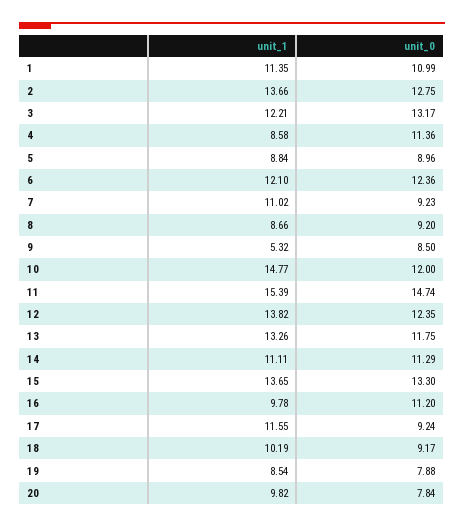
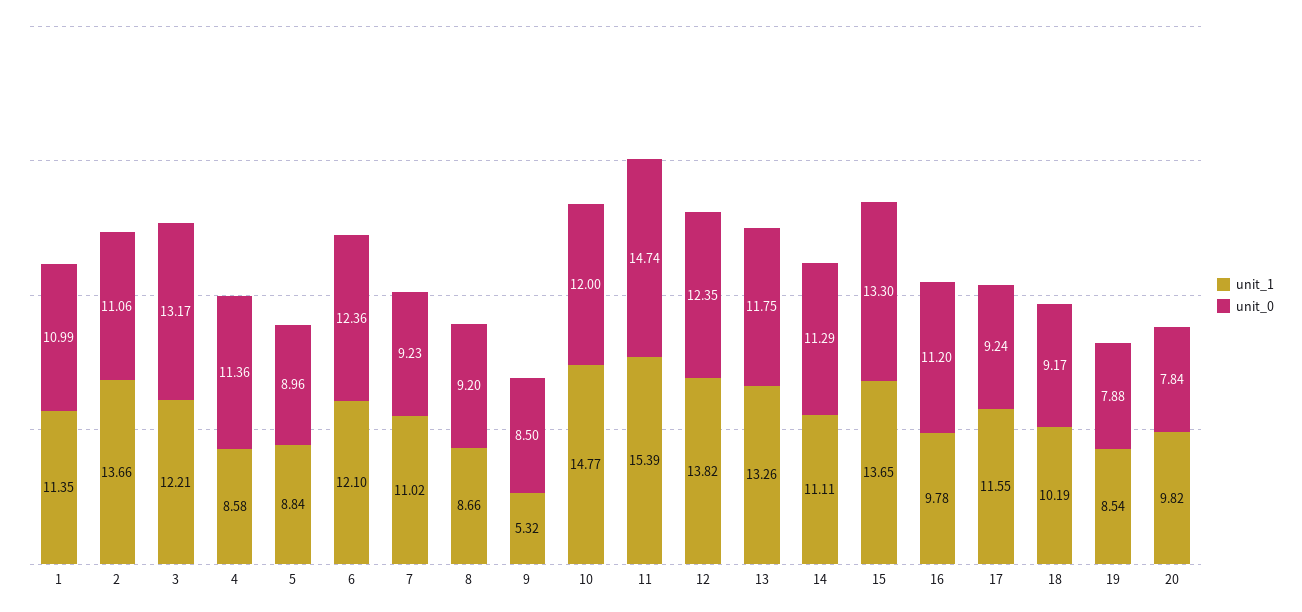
unit_0, 2: 12.75 -> 11.06

